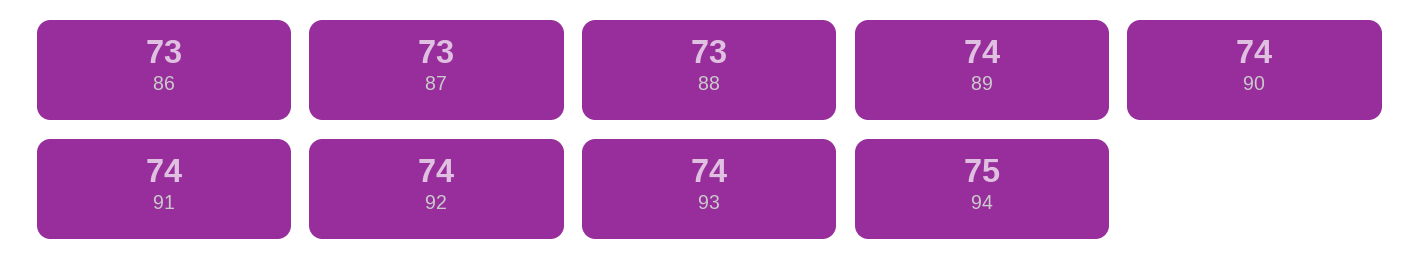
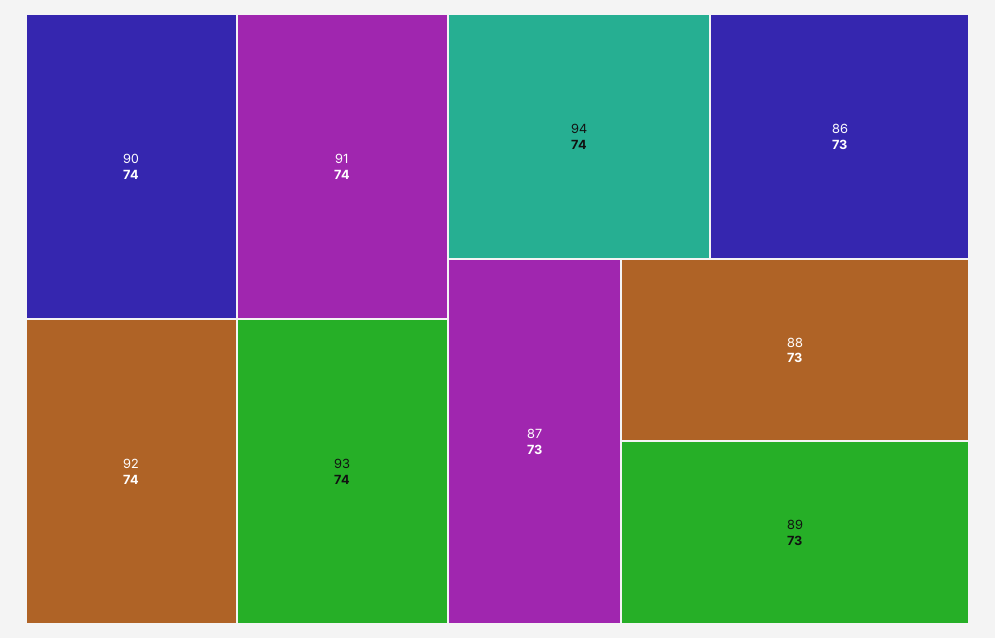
89: 74 -> 73
94: 75 -> 74

